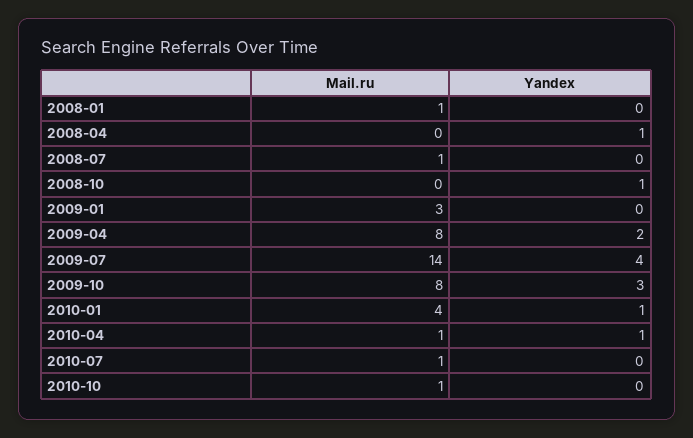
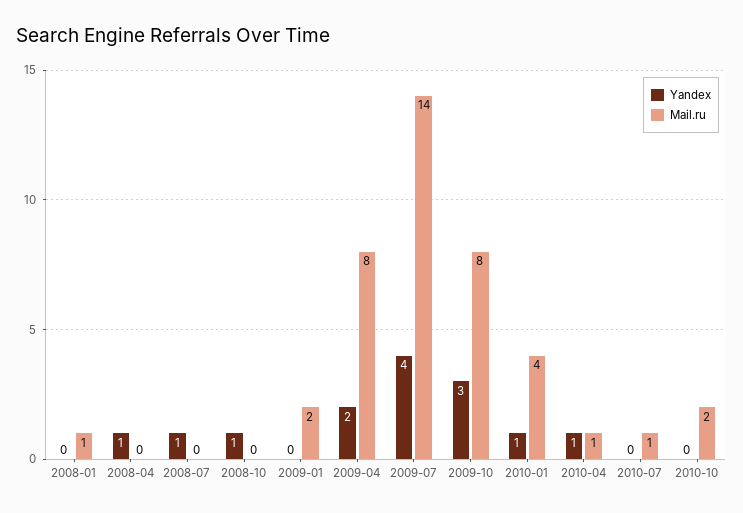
Mail.ru, 2008-07: 1 -> 0
Yandex, 2008-07: 0 -> 1
Mail.ru, 2009-01: 3 -> 2
Mail.ru, 2010-10: 1 -> 2

